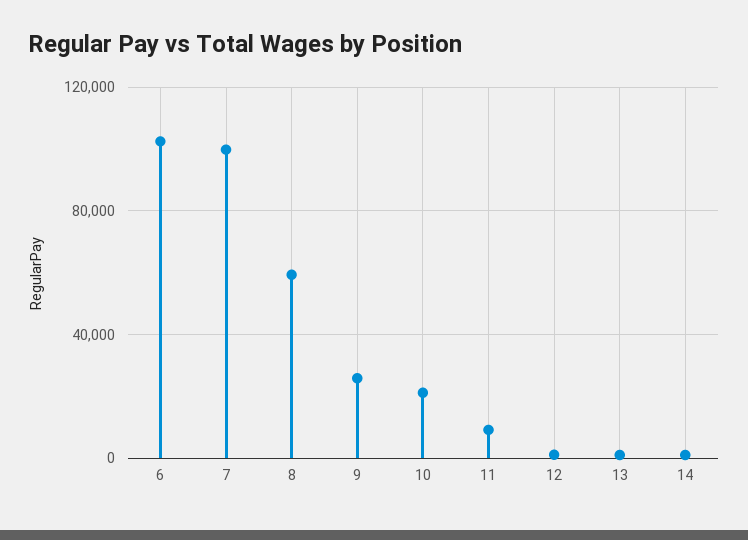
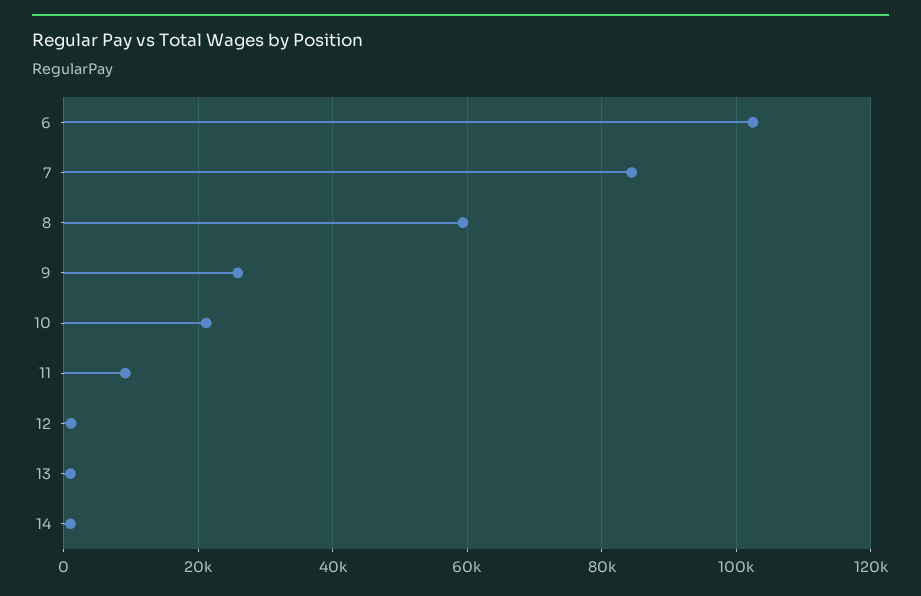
7: 100000 -> 84000

